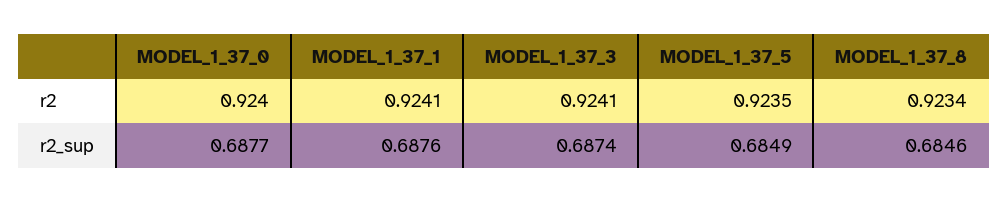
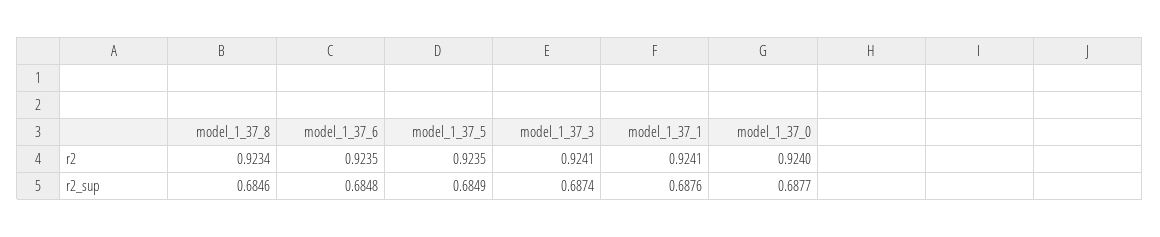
model_1_37_6, r2: none -> 0.9235
model_1_37_6, r2_sup: none -> 0.6848

